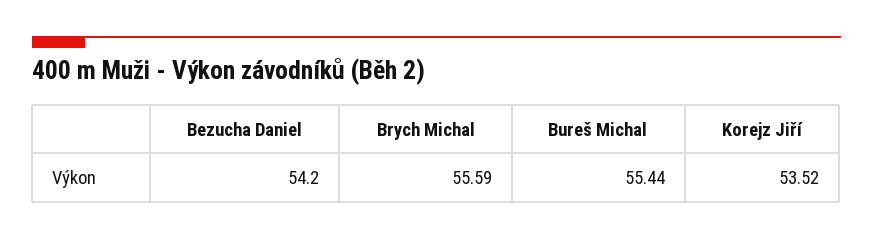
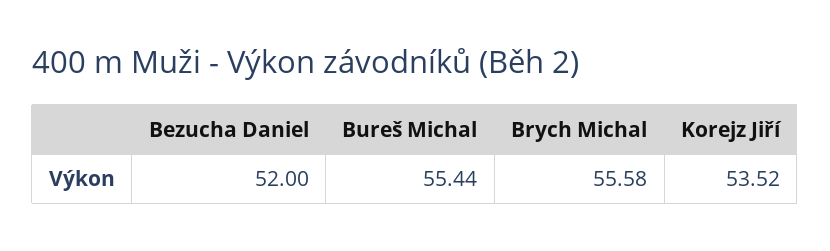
Bezucha Daniel: 54.2 -> 52
Brych Michal: 55.59 -> 55.58

